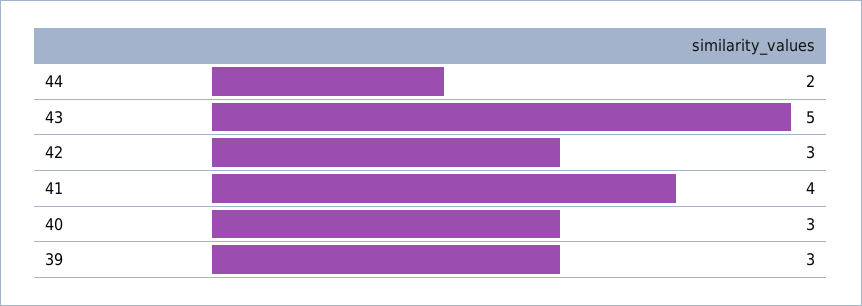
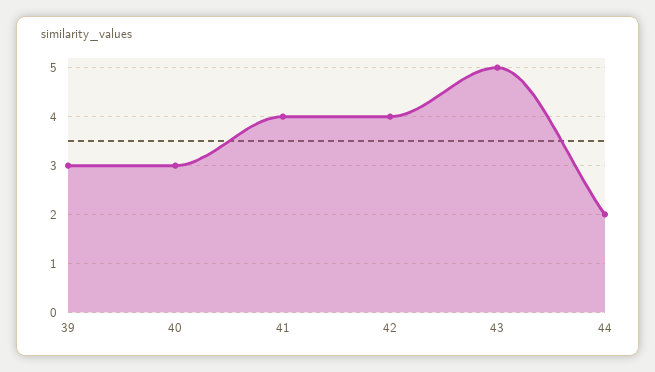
42: 3 -> 4

